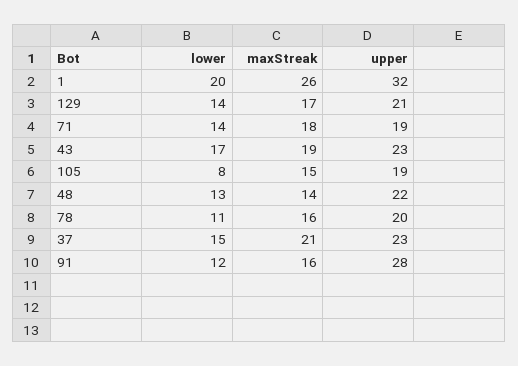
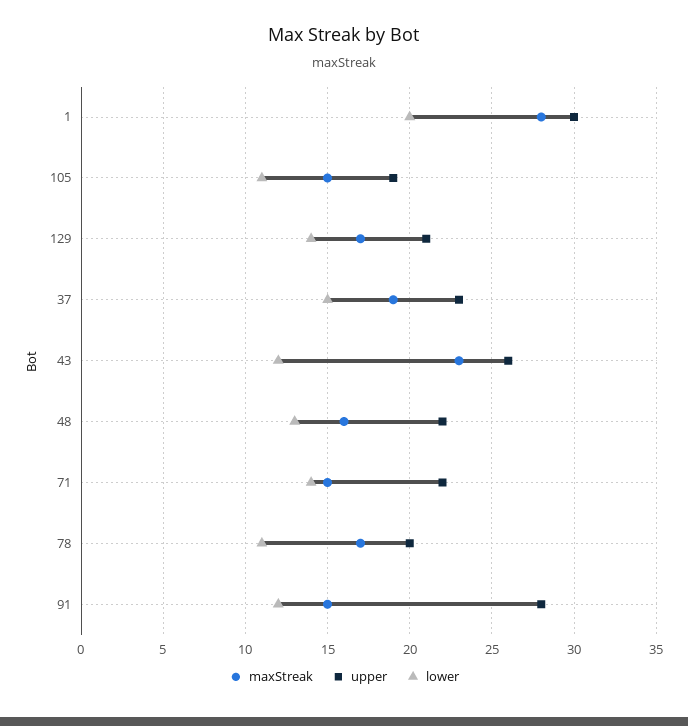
maxStreak, 1: 26 -> 28
upper, 1: 32 -> 30
maxStreak, 71: 18 -> 15
upper, 71: 19 -> 22
lower, 43: 17 -> 12
maxStreak, 43: 19 -> 23
upper, 43: 23 -> 26
lower, 105: 8 -> 11
maxStreak, 48: 14 -> 16
maxStreak, 78: 16 -> 17
maxStreak, 37: 21 -> 19
maxStreak, 91: 16 -> 15

